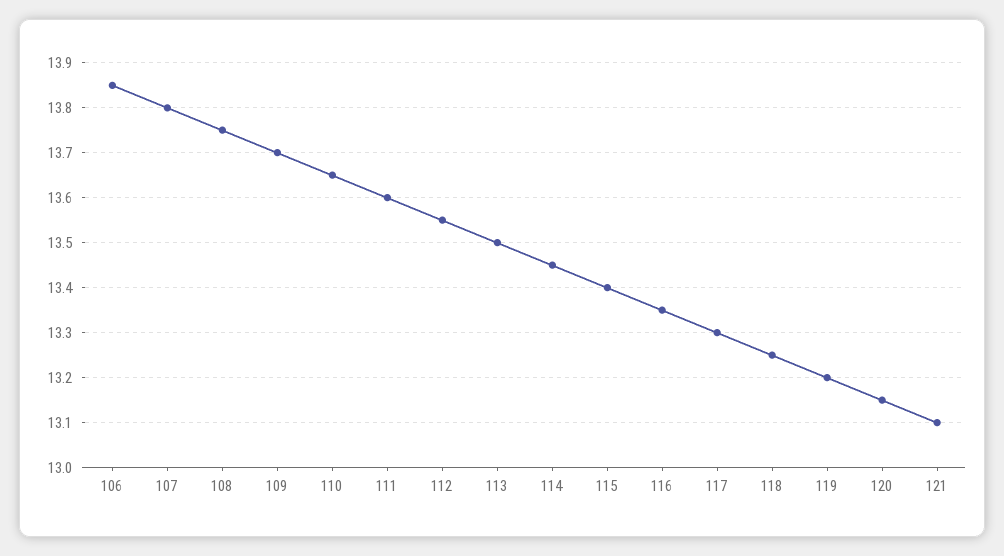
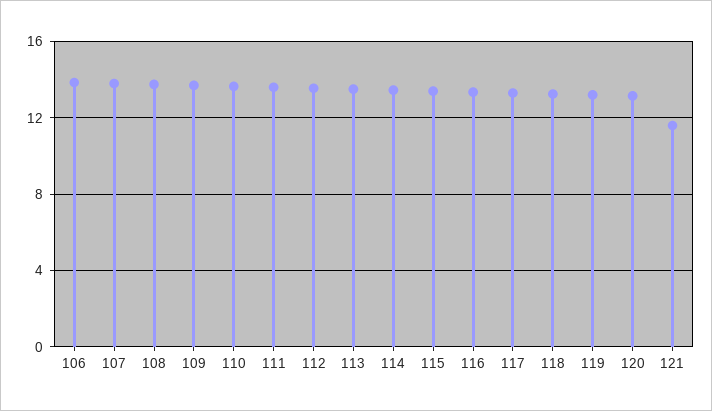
121: 13.1 -> 11.5

